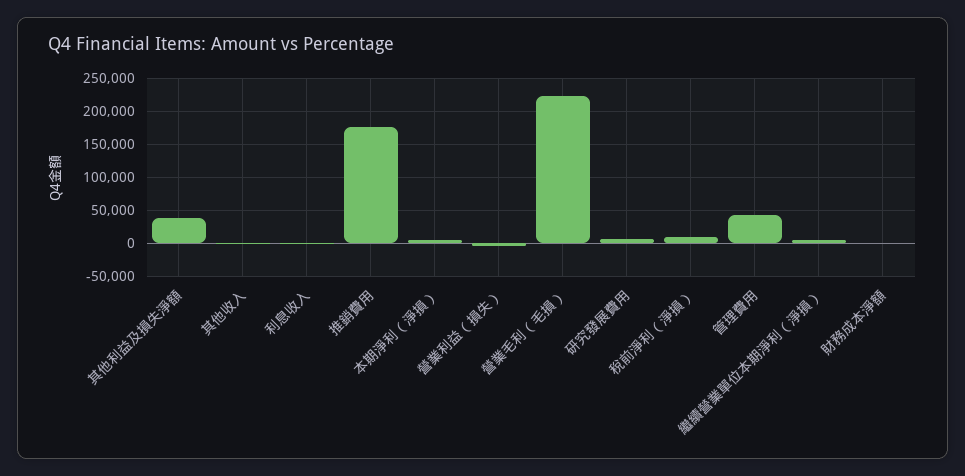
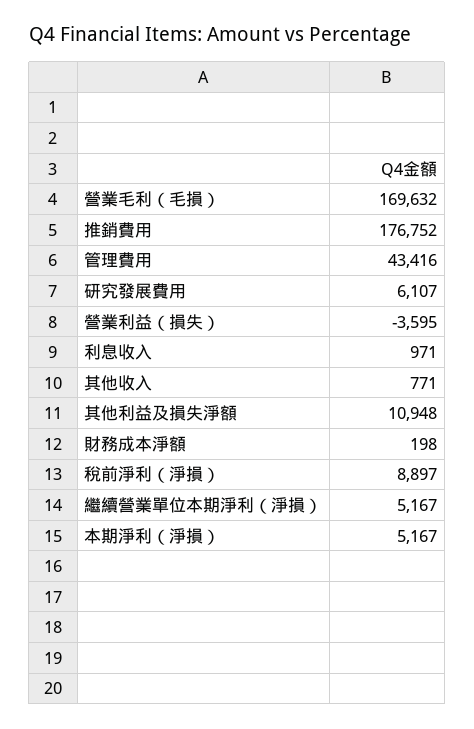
其他利益及損失淨額: 40000 -> 10948
營業毛利（毛損）: 220000 -> 169632

